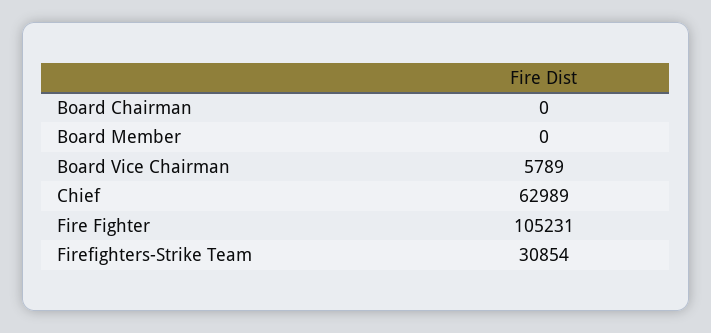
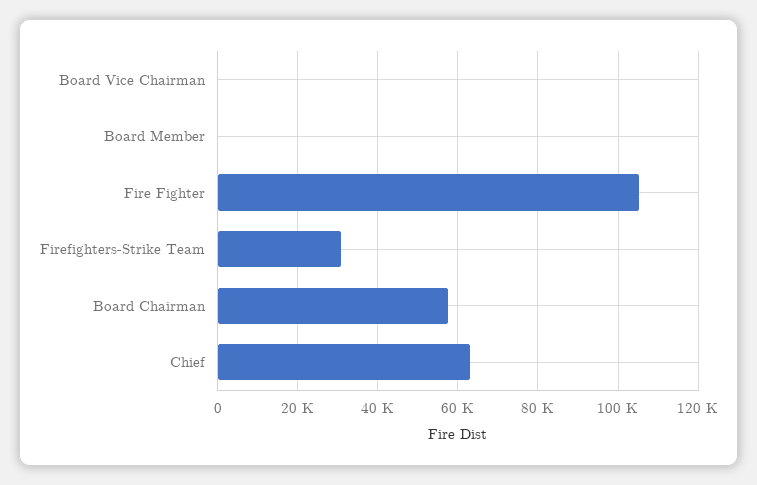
Board Chairman: 0 -> 58000
Board Vice Chairman: 5789 -> 0

